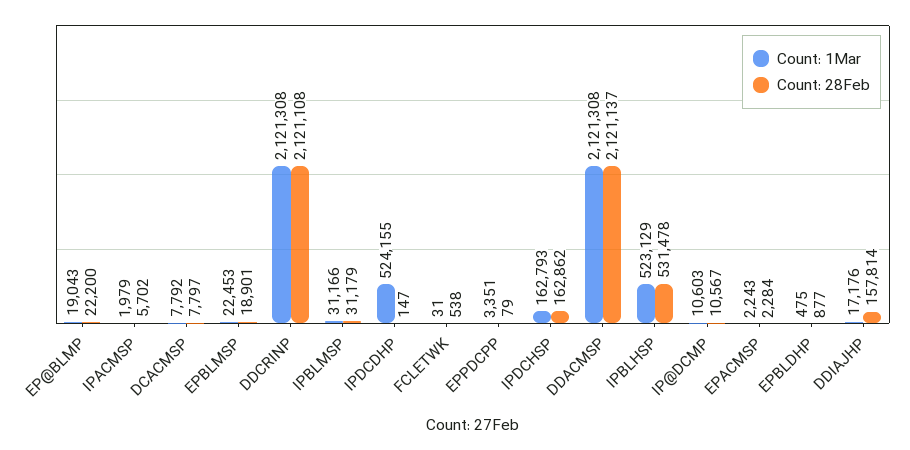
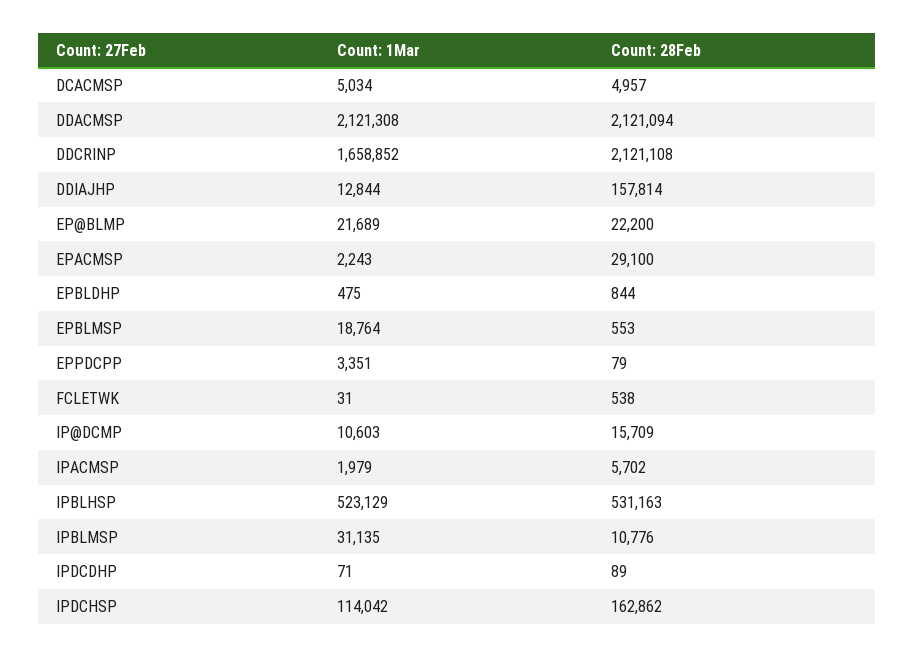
Count: 1Mar, EP@BLMP: 19043 -> 21689
Count: 1Mar, DCACMSP: 7792 -> 5034
Count: 28Feb, DCACMSP: 7797 -> 4957
Count: 1Mar, EPBLMSP: 22453 -> 18764
Count: 28Feb, EPBLMSP: 18901 -> 553
Count: 1Mar, DDCRINP: 2121308 -> 1658852
Count: 1Mar, IPBLMSP: 31166 -> 31135
Count: 28Feb, IPBLMSP: 31179 -> 10776
Count: 1Mar, IPDCDHP: 524155 -> 71
Count: 28Feb, IPDCDHP: 147 -> 89
Count: 1Mar, IPDCHSP: 162793 -> 114042
Count: 28Feb, DDACMSP: 2121137 -> 2121094
Count: 28Feb, IPBLHSP: 531478 -> 531163
Count: 28Feb, IP@DCMP: 10567 -> 15709
Count: 28Feb, EPACMSP: 2284 -> 29100
Count: 28Feb, EPBLDHP: 877 -> 844
Count: 1Mar, DDIAJHP: 17176 -> 12844

